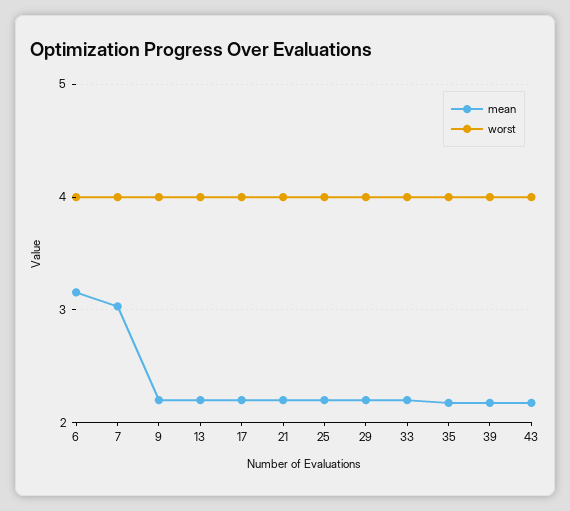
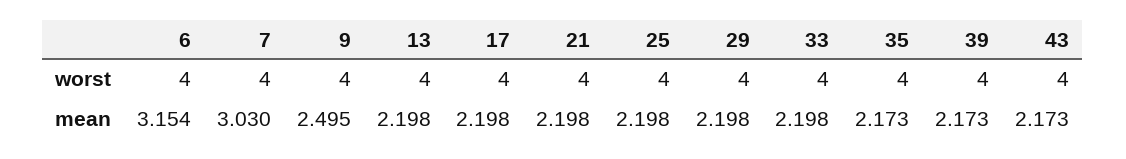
mean, 9: 2.2 -> 2.495

